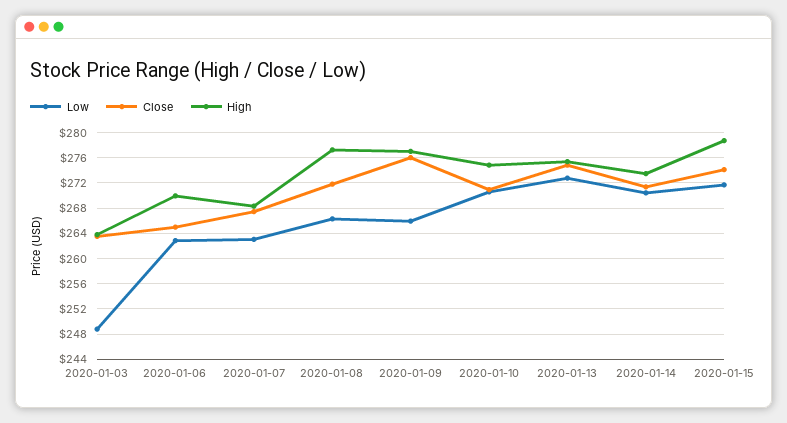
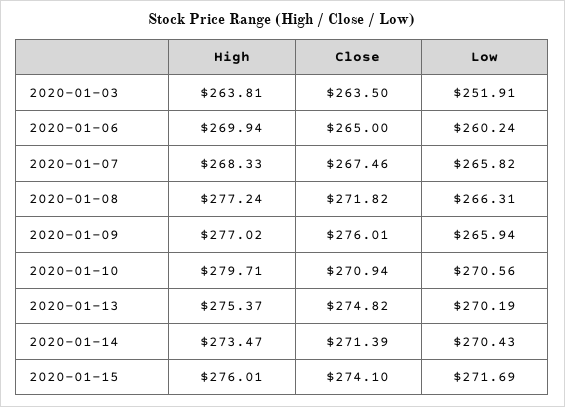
Low, 2020-01-03: 249 -> 251.91
Low, 2020-01-06: 263 -> 260.24
Low, 2020-01-07: 263 -> 265.82
High, 2020-01-10: 275 -> 279.71
Low, 2020-01-13: 273 -> 270.19
High, 2020-01-15: 279 -> 276.01

